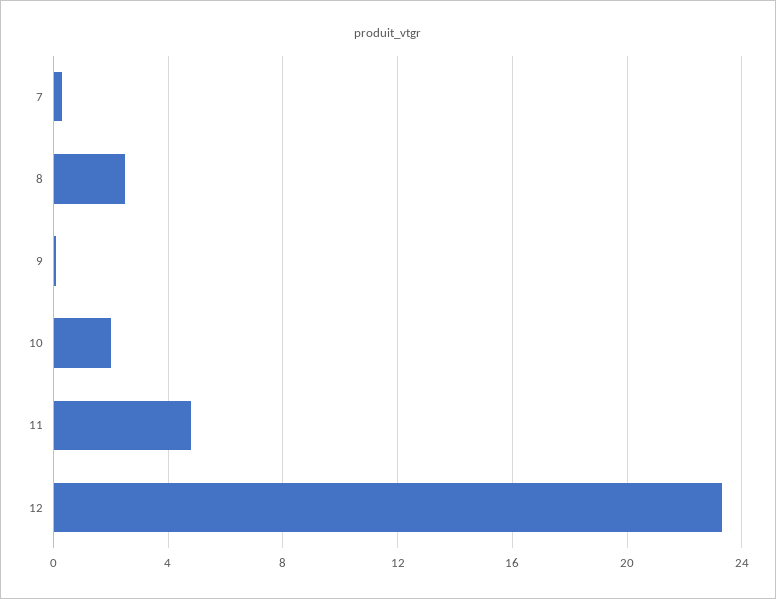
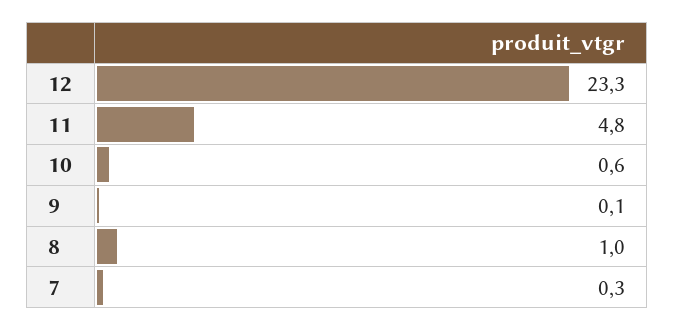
8: 2.5 -> 1
10: 2 -> 0.6

